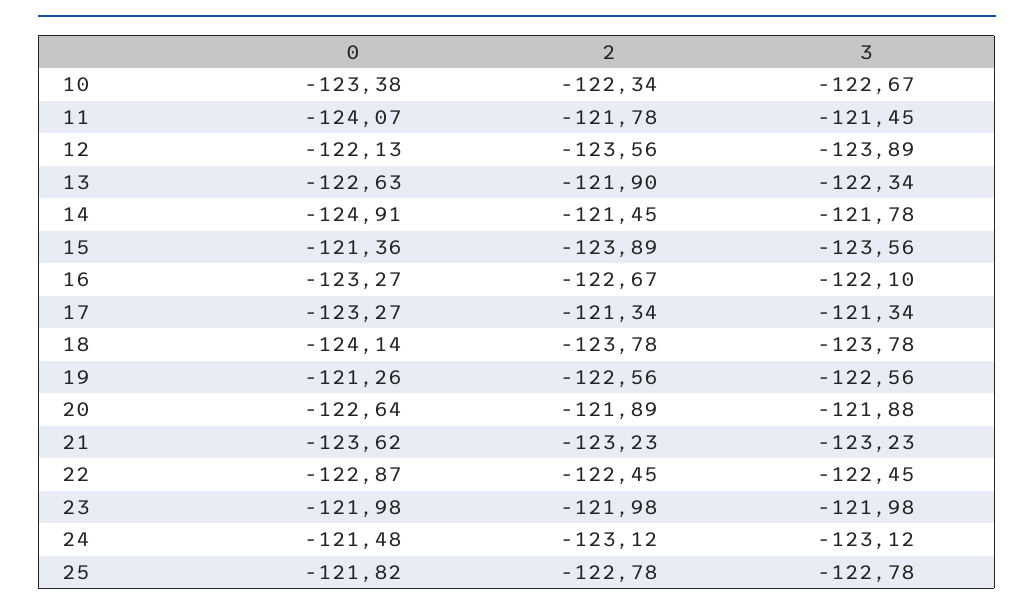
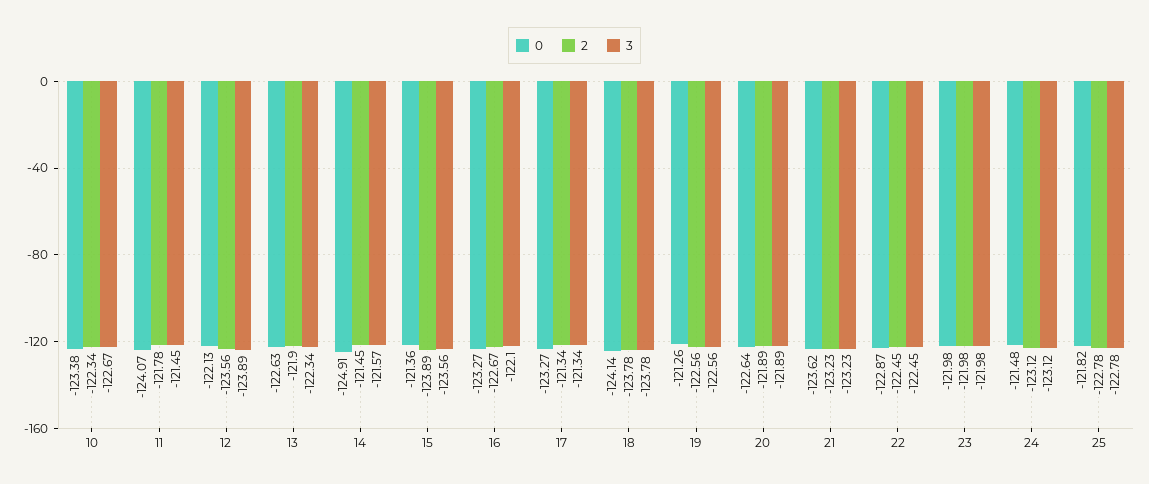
3, 14: -121.78 -> -121.57
3, 20: -121.88 -> -121.89

